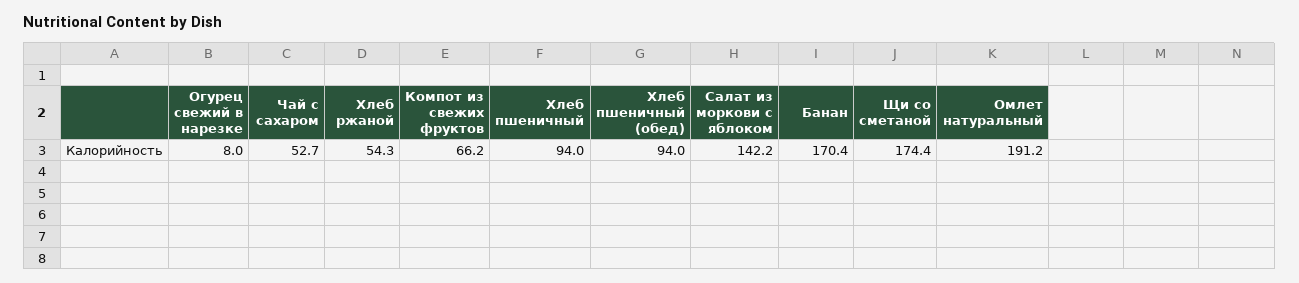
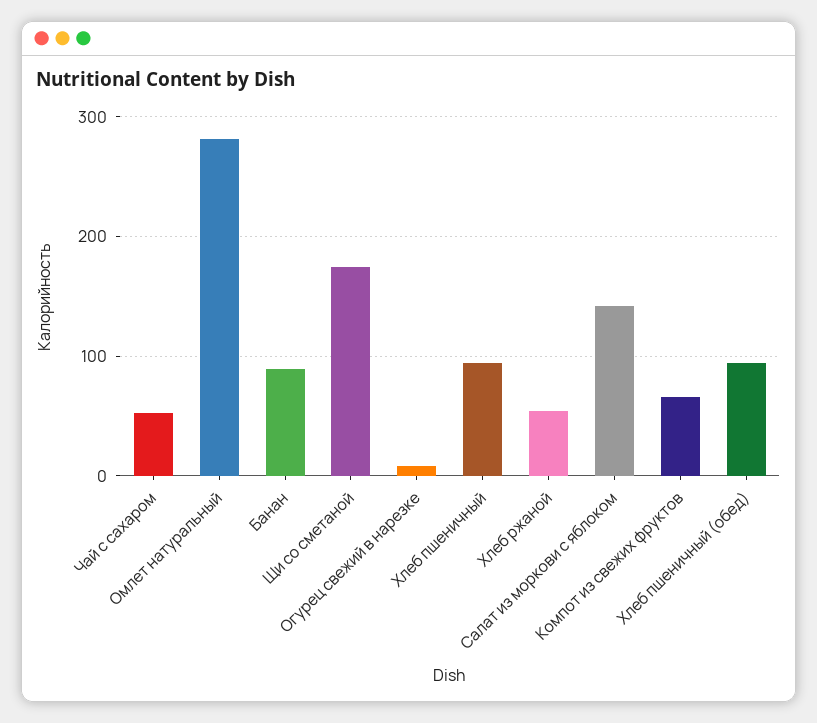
Банан: 170.4 -> 90
Омлет натуральный: 191.2 -> 280

